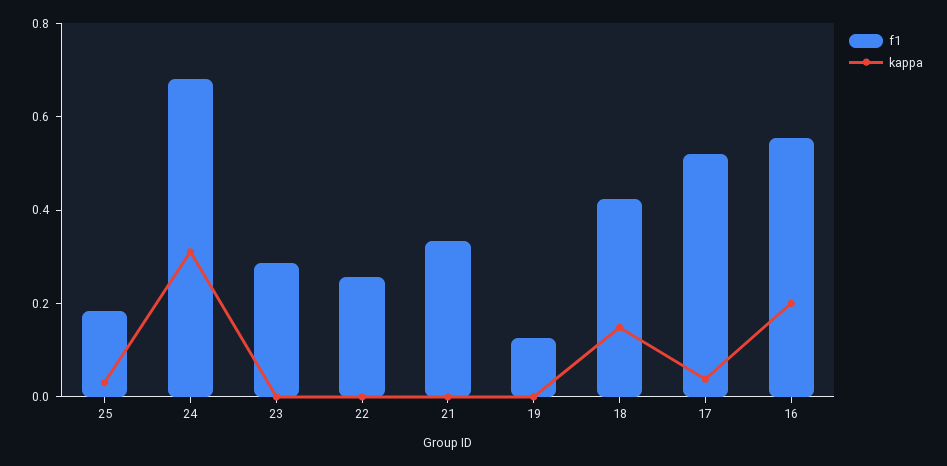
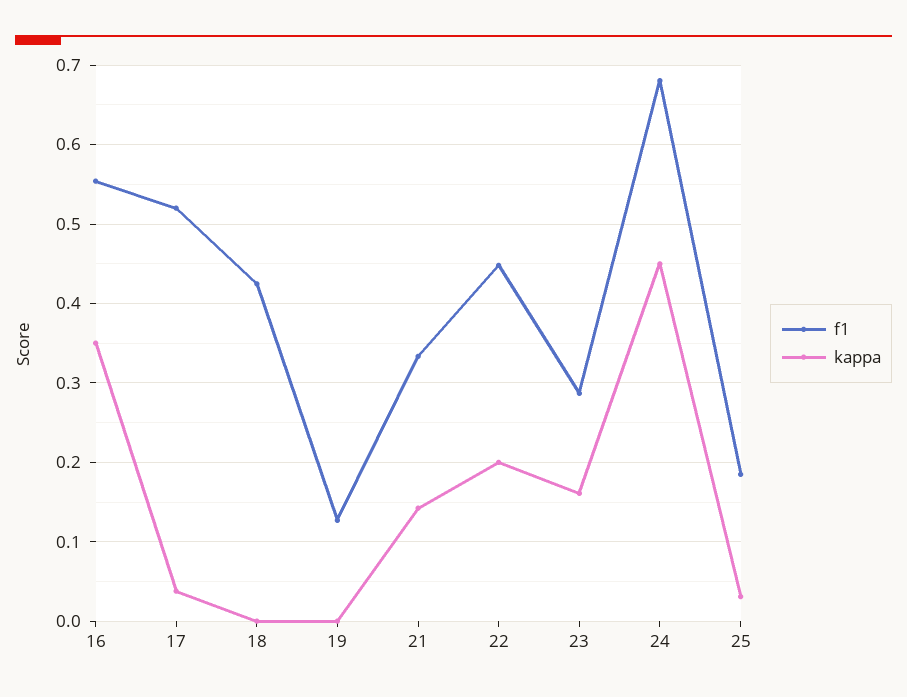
kappa, 24: 0.3 -> 0.45
kappa, 23: 0 -> 0.16
f1, 22: 0.25 -> 0.45
kappa, 22: 0 -> 0.2
kappa, 21: 0 -> 0.14
kappa, 18: 0.15 -> 0
kappa, 16: 0.2 -> 0.35

